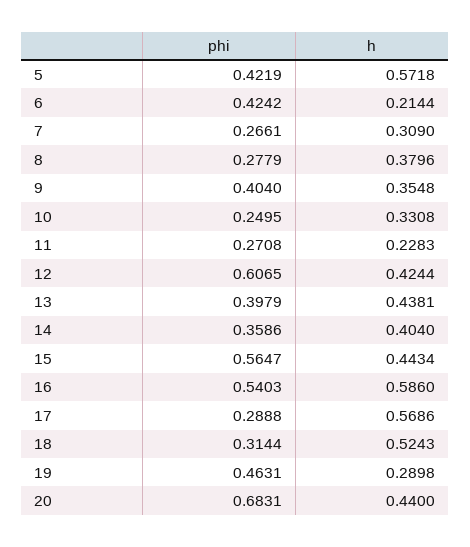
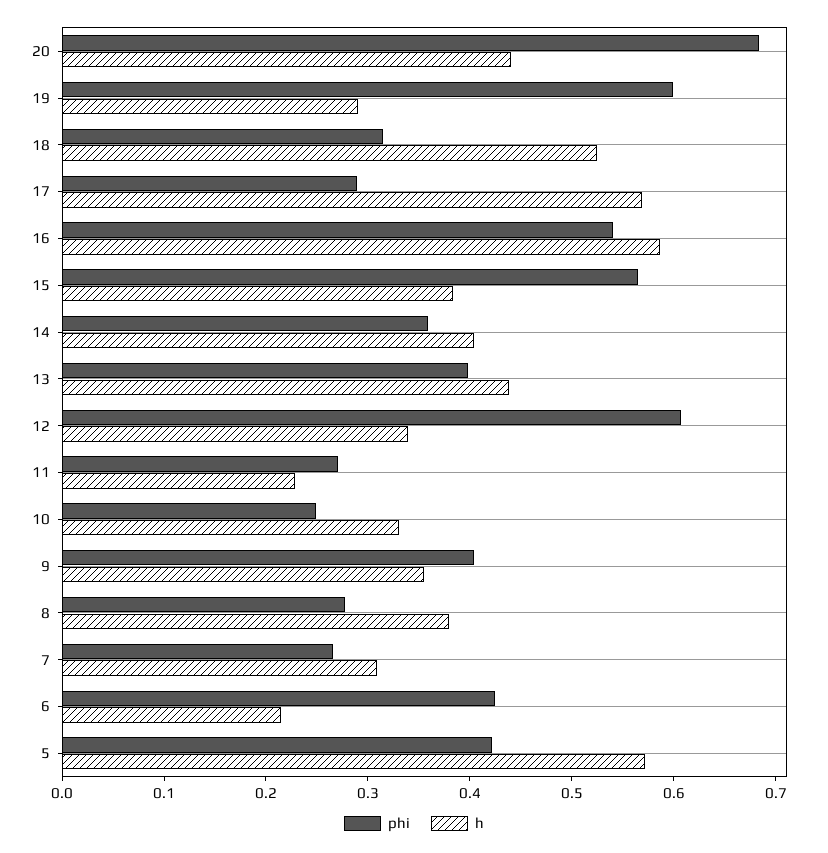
h, 12: 0.4244 -> 0.34
h, 15: 0.4434 -> 0.38
phi, 19: 0.4631 -> 0.6

